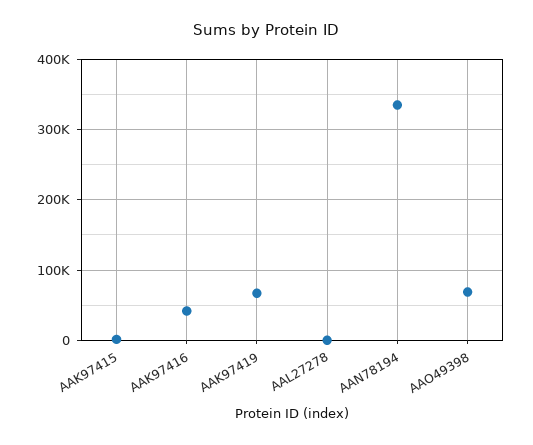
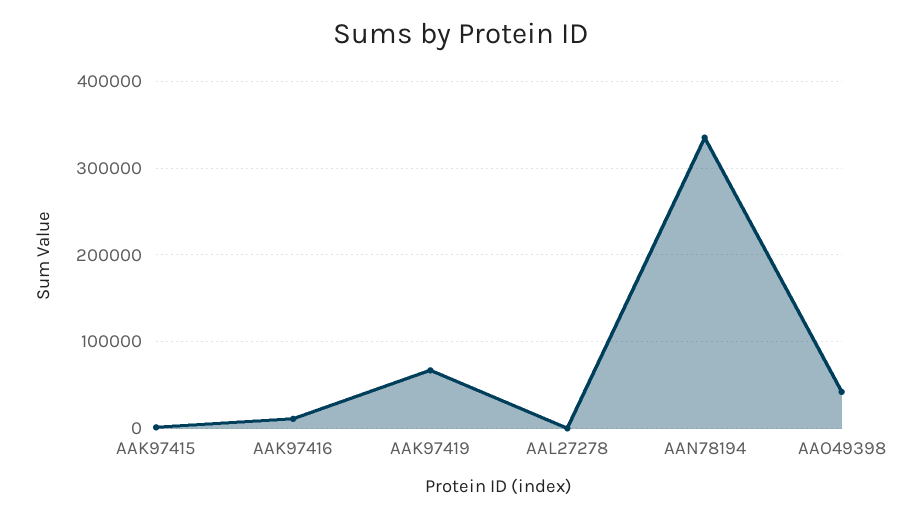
AAK97416: 40000 -> 10000
AAO49398: 70000 -> 40000

